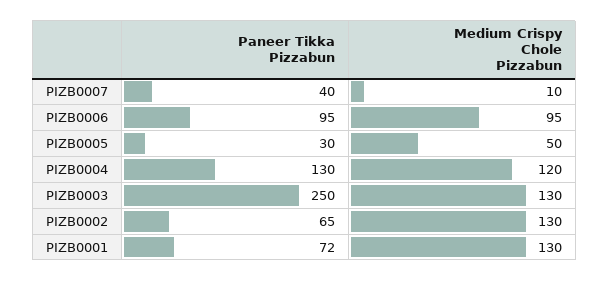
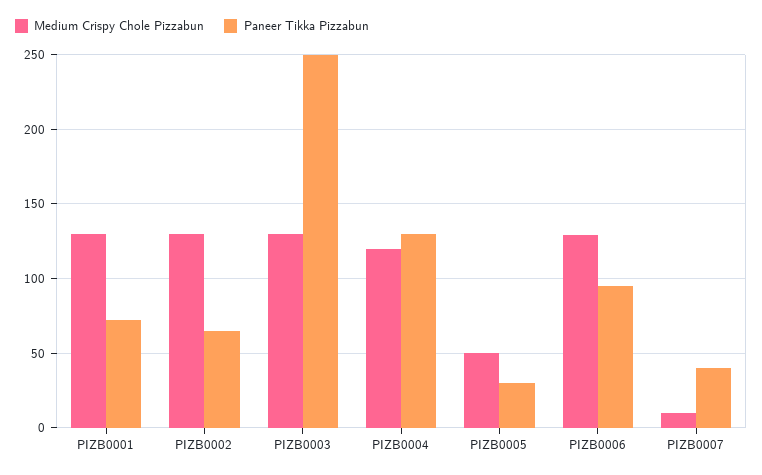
Medium Crispy Chole Pizzabun, PIZB0006: 95 -> 130

